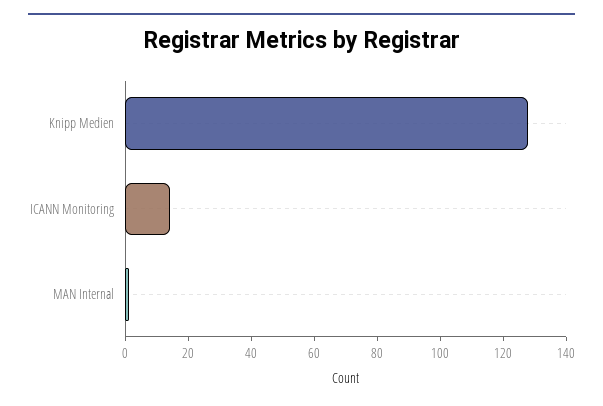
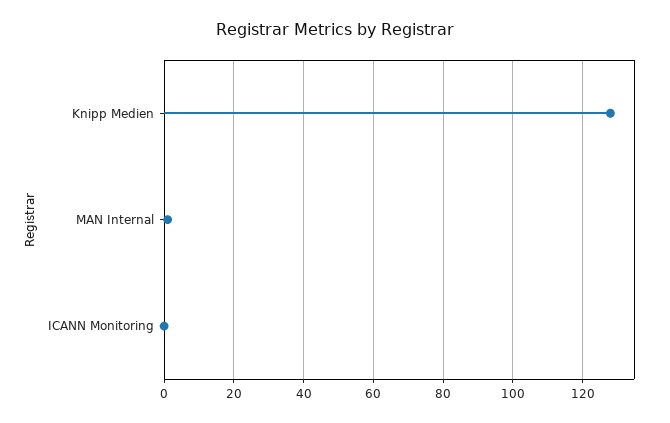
ICANN Monitoring: 15 -> 0

